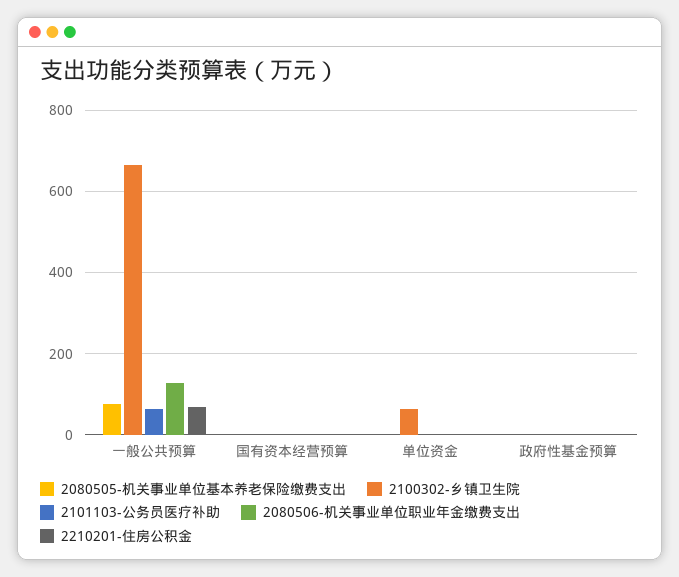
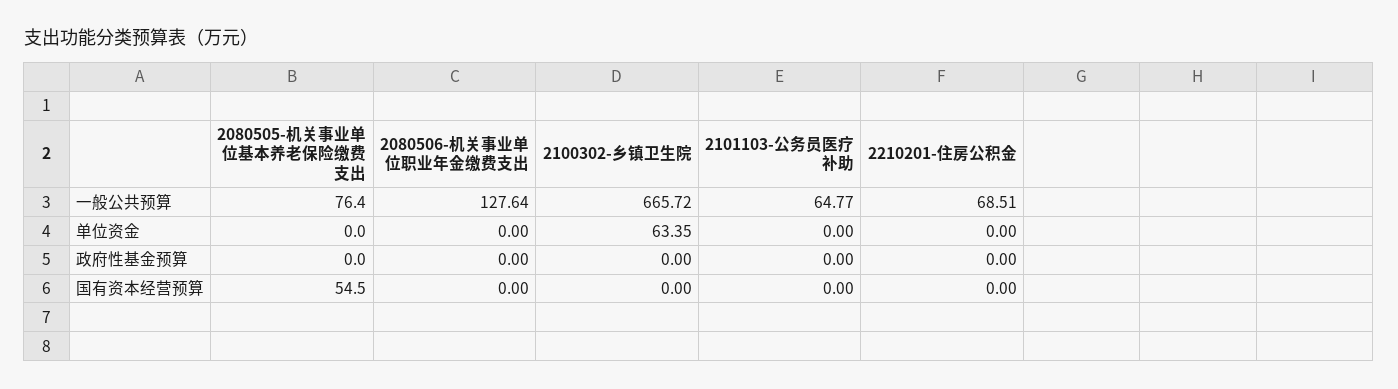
2080505-机关事业单位基本养老保险缴费支出, 国有资本经营预算: 0 -> 54.5

